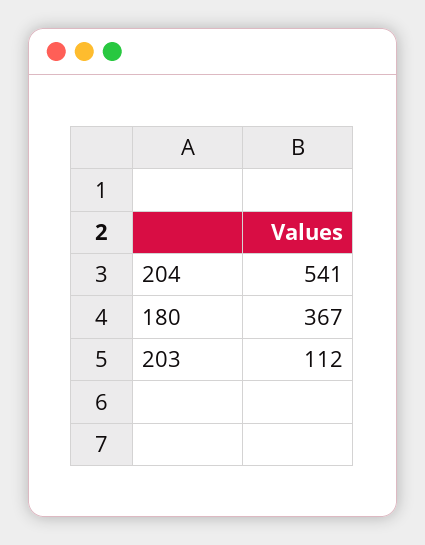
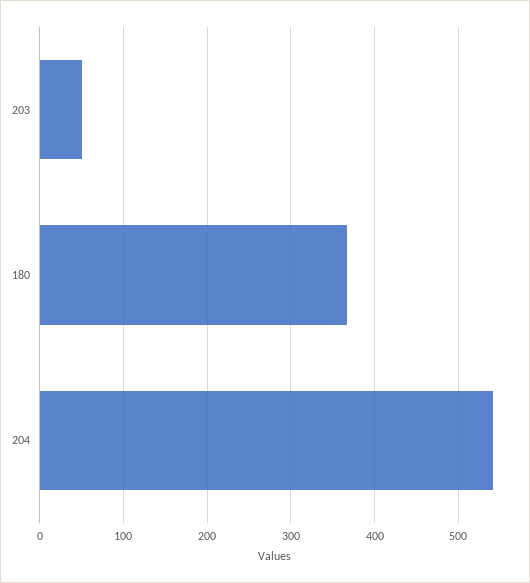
203: 112 -> 50

